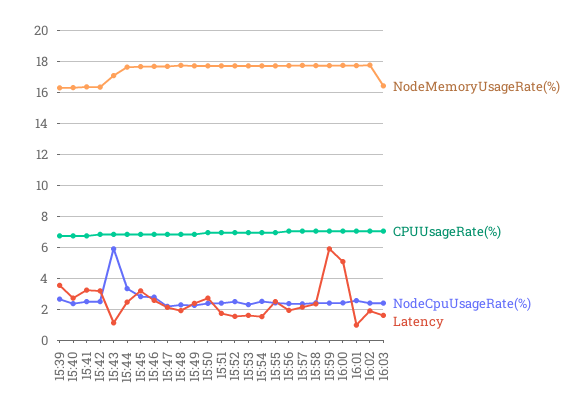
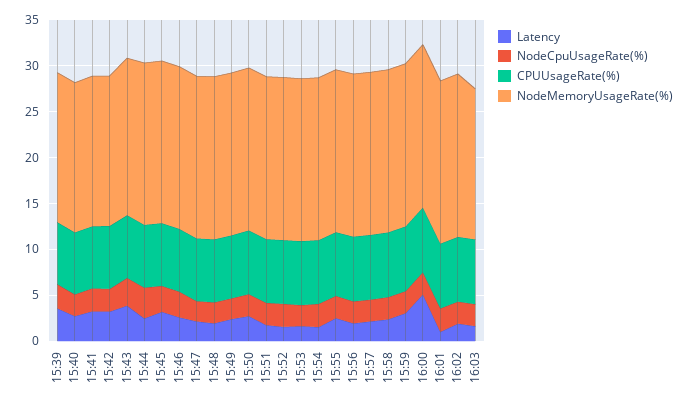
NodeCpuUsageRate(%), 15:43: 6 -> 3
Latency, 15:43: 1 -> 4
Latency, 15:59: 6 -> 3

